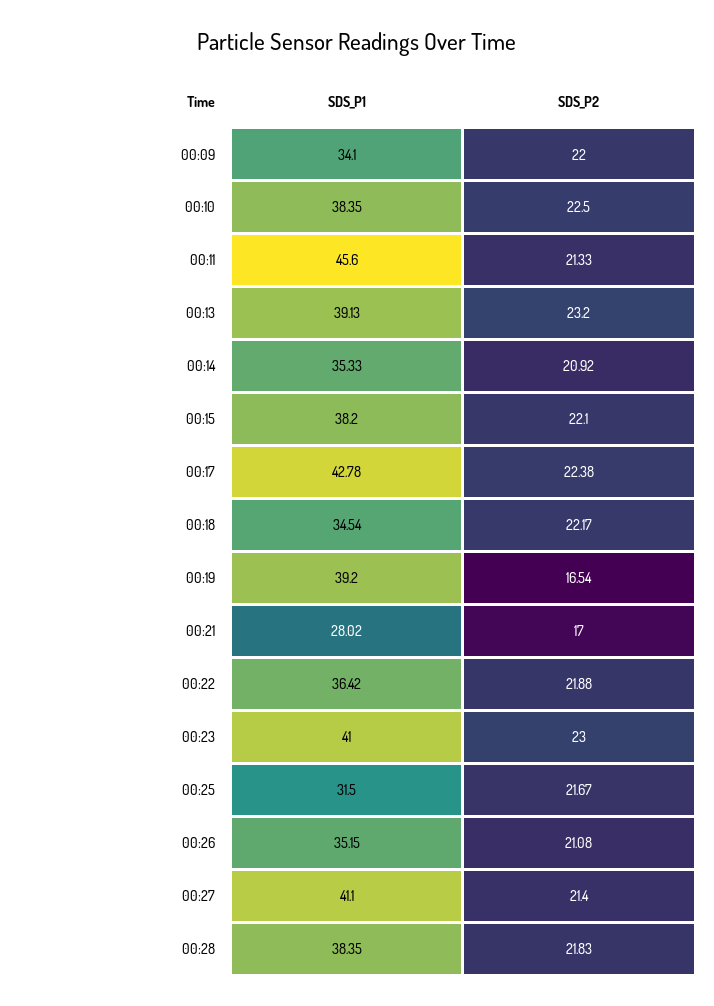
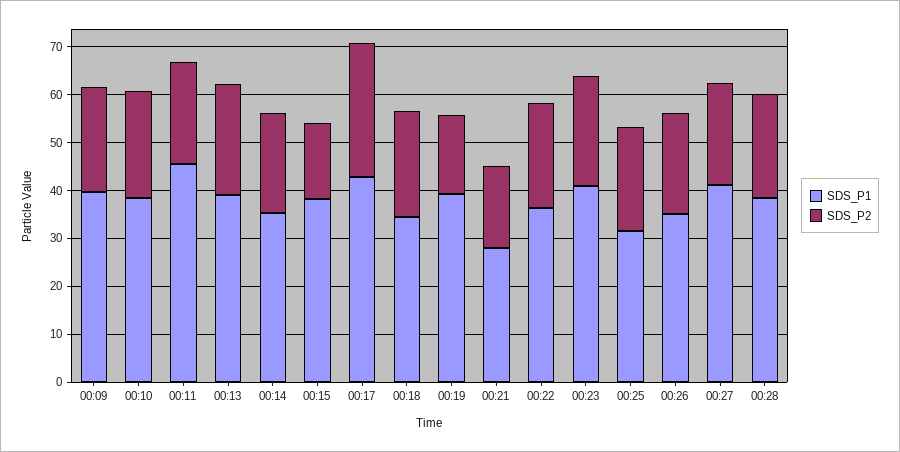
SDS_P1, 00:09: 34.1 -> 40
SDS_P2, 00:15: 22.1 -> 16
SDS_P2, 00:17: 22.38 -> 28

